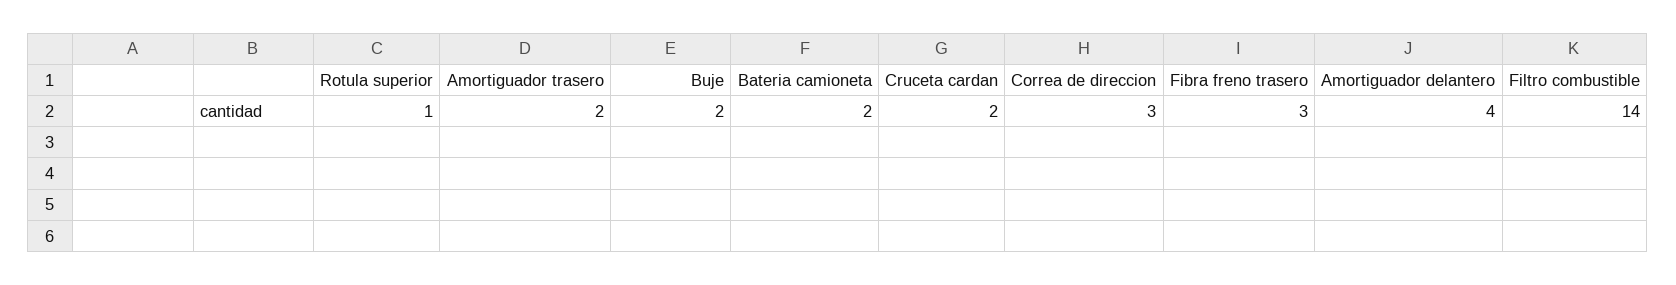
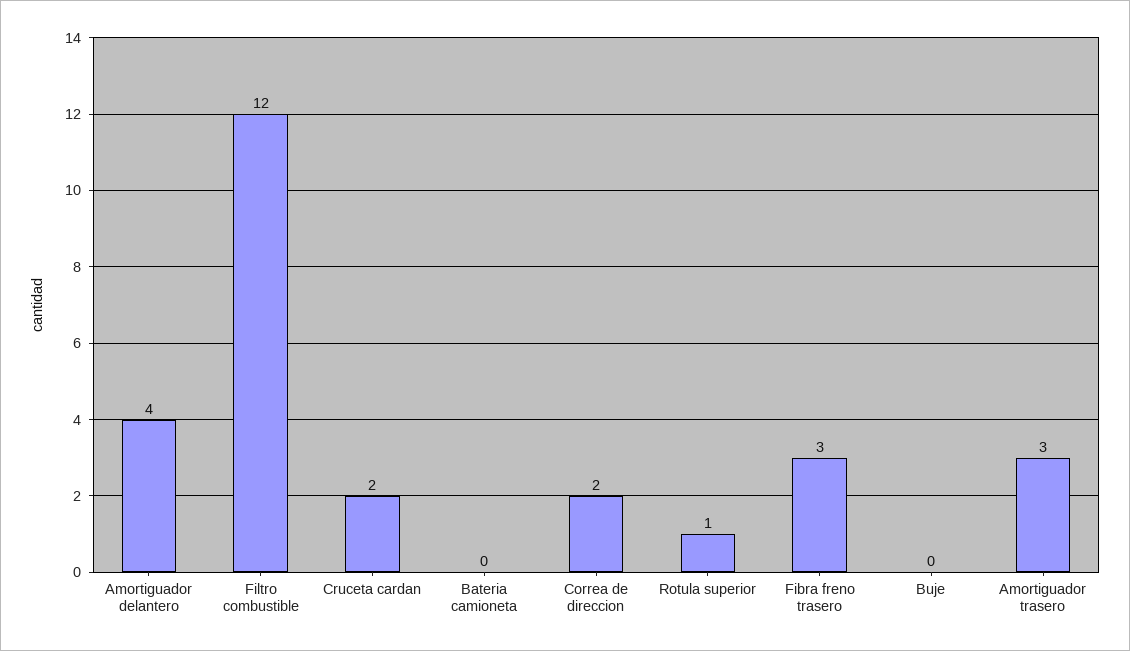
Amortiguador trasero: 2 -> 3
Buje: 2 -> 0
Bateria camioneta: 2 -> 0
Correa de direccion: 3 -> 2
Filtro combustible: 14 -> 12

